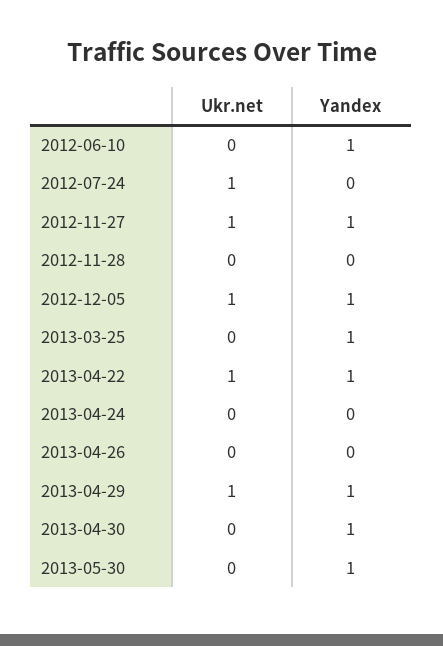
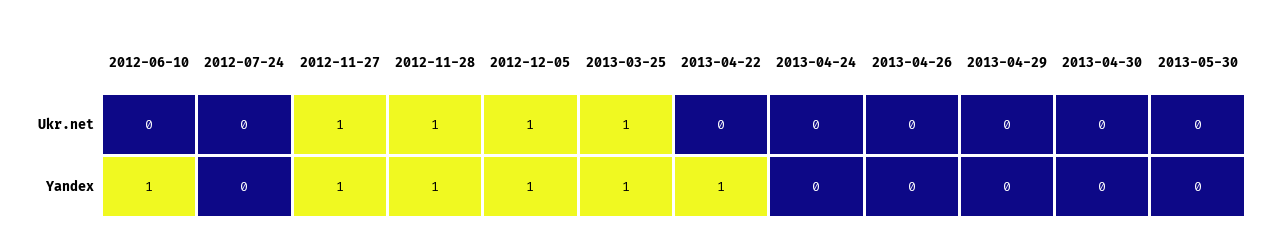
Ukr.net, 2012-07-24: 1 -> 0
Ukr.net, 2012-11-28: 0 -> 1
Yandex, 2012-11-28: 0 -> 1
Ukr.net, 2013-03-25: 0 -> 1
Ukr.net, 2013-04-22: 1 -> 0
Ukr.net, 2013-04-29: 1 -> 0
Yandex, 2013-04-29: 1 -> 0
Yandex, 2013-04-30: 1 -> 0
Yandex, 2013-05-30: 1 -> 0

